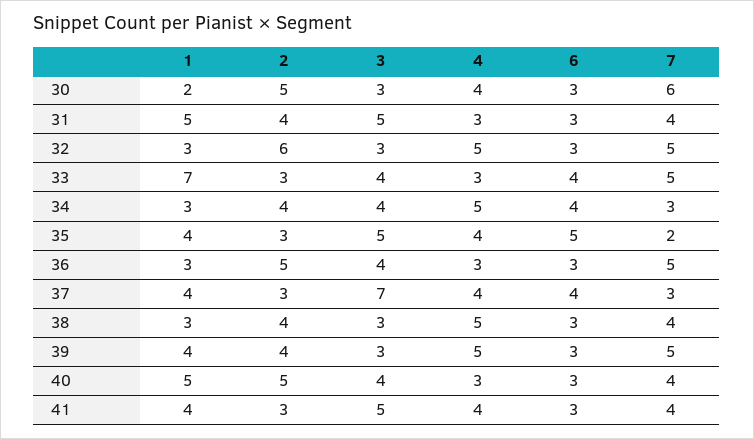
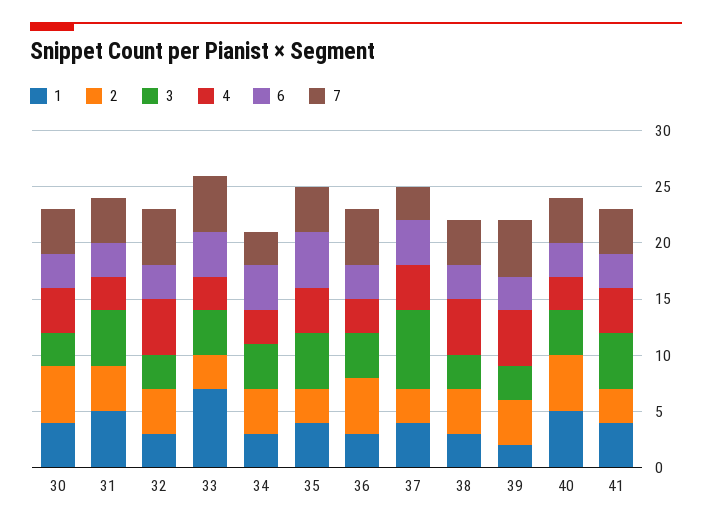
1, 30: 2 -> 4
7, 30: 6 -> 4
2, 32: 6 -> 4
4, 34: 5 -> 3
7, 35: 2 -> 4
1, 39: 4 -> 2

